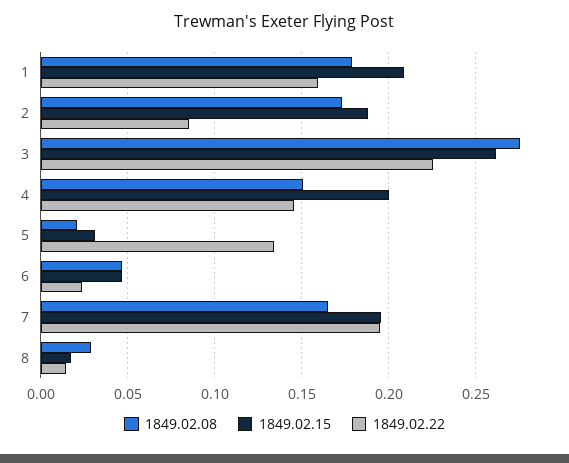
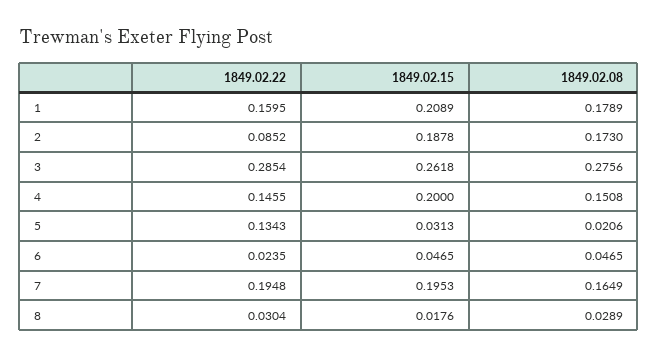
1849.02.22, 3: 0.225 -> 0.2854
1849.02.22, 8: 0.015 -> 0.0304

